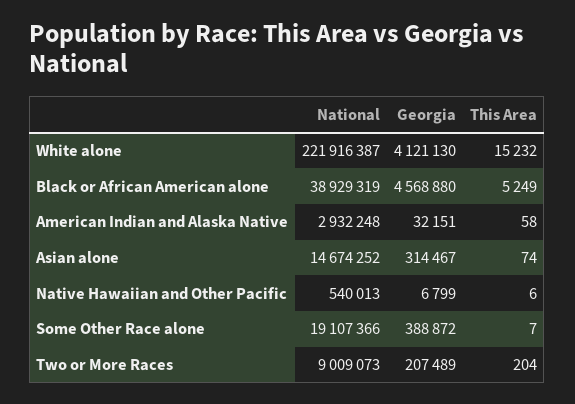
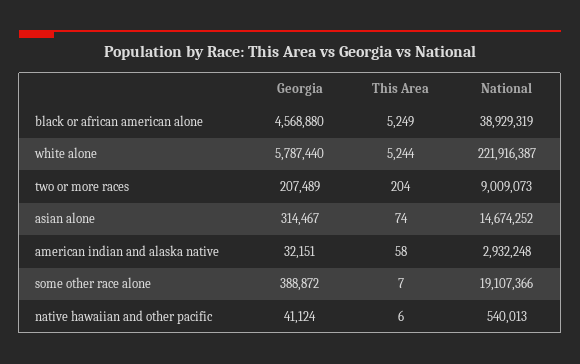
Georgia, White alone: 4121130 -> 5787440
This Area, White alone: 15232 -> 5244
Georgia, Native Hawaiian and Other Pacific: 6799 -> 41124

